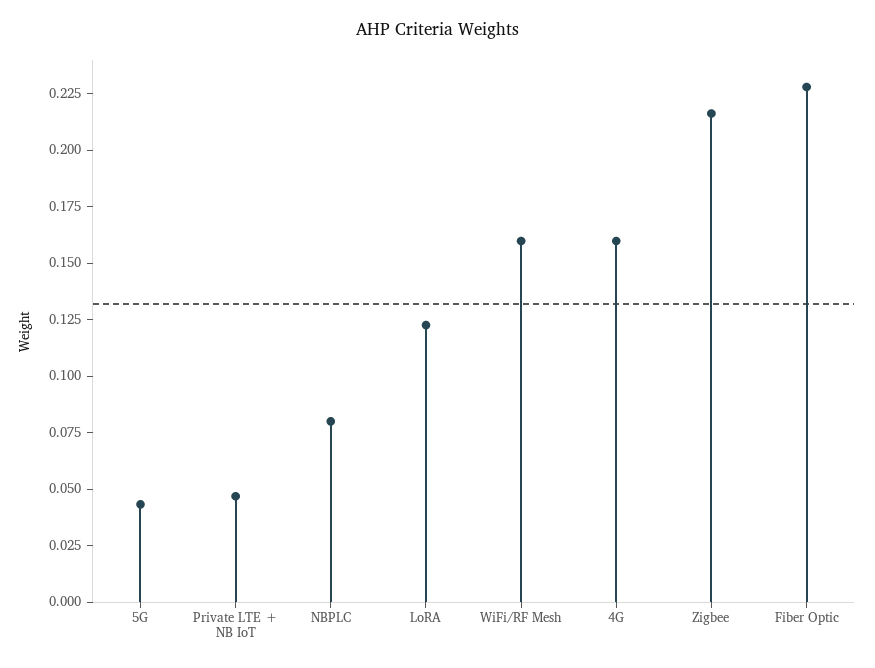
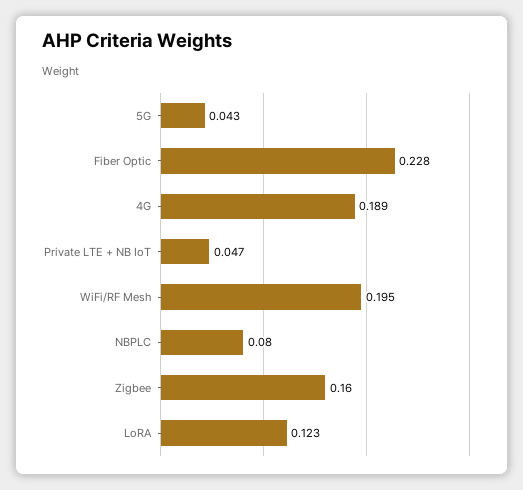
WiFi/RF Mesh: 0.16 -> 0.195
4G: 0.16 -> 0.189
Zigbee: 0.215 -> 0.16

